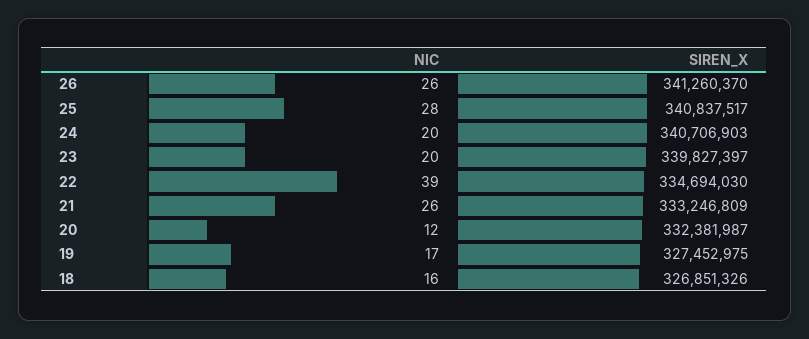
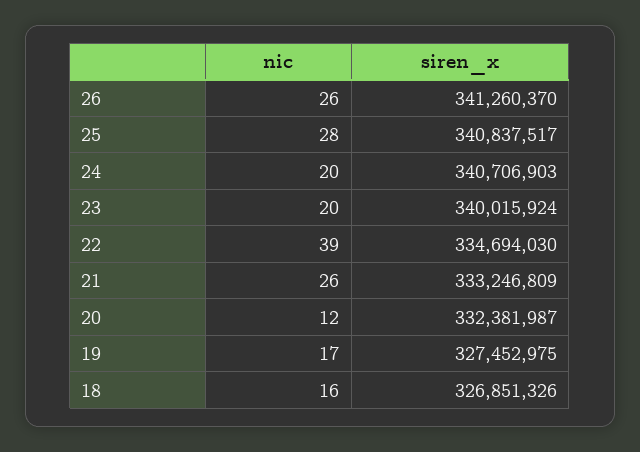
SIREN_X, 23: 339827397 -> 340015924

